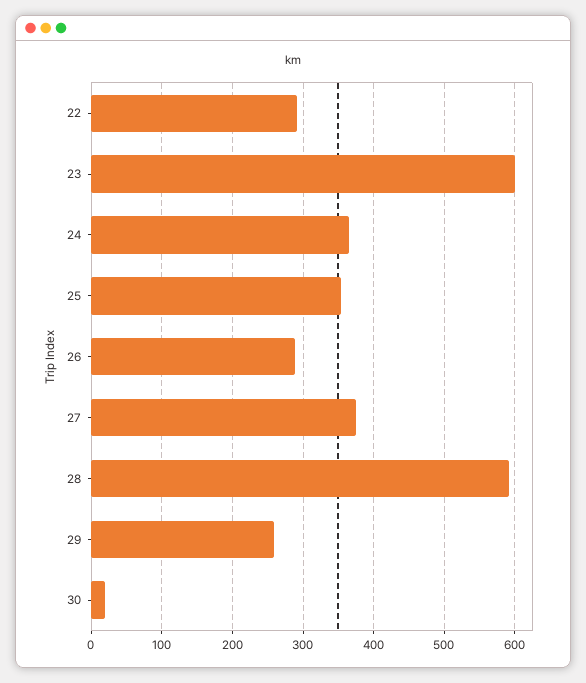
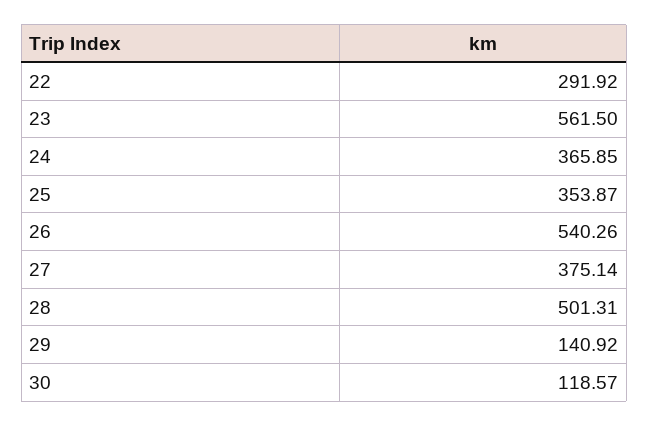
23: 600 -> 561.5
26: 290 -> 540.26
28: 590 -> 501.31
29: 260 -> 140.92
30: 20 -> 118.57

